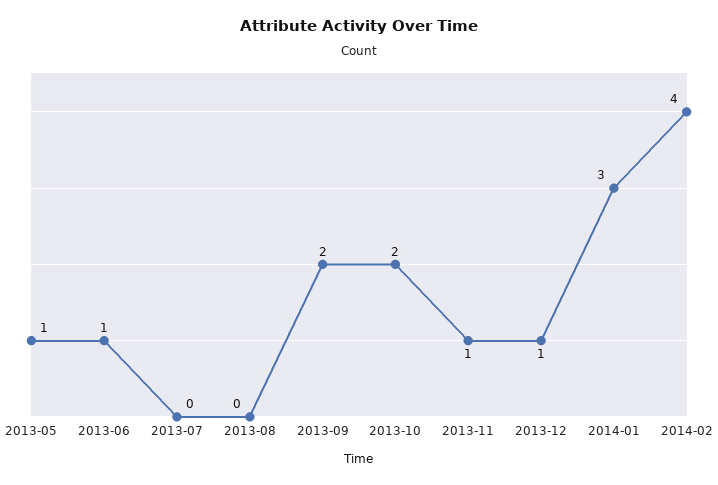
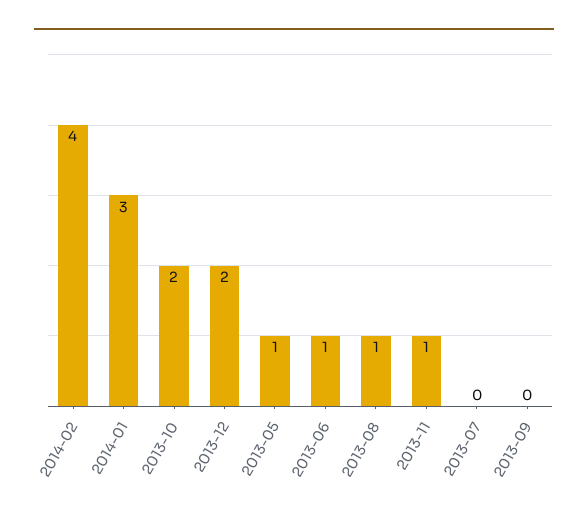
2013-08: 0 -> 1
2013-09: 2 -> 0
2013-12: 1 -> 2

